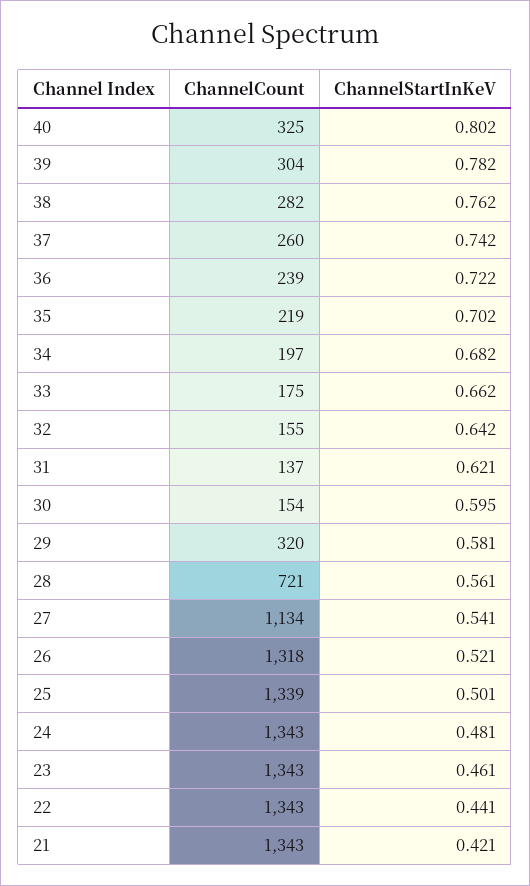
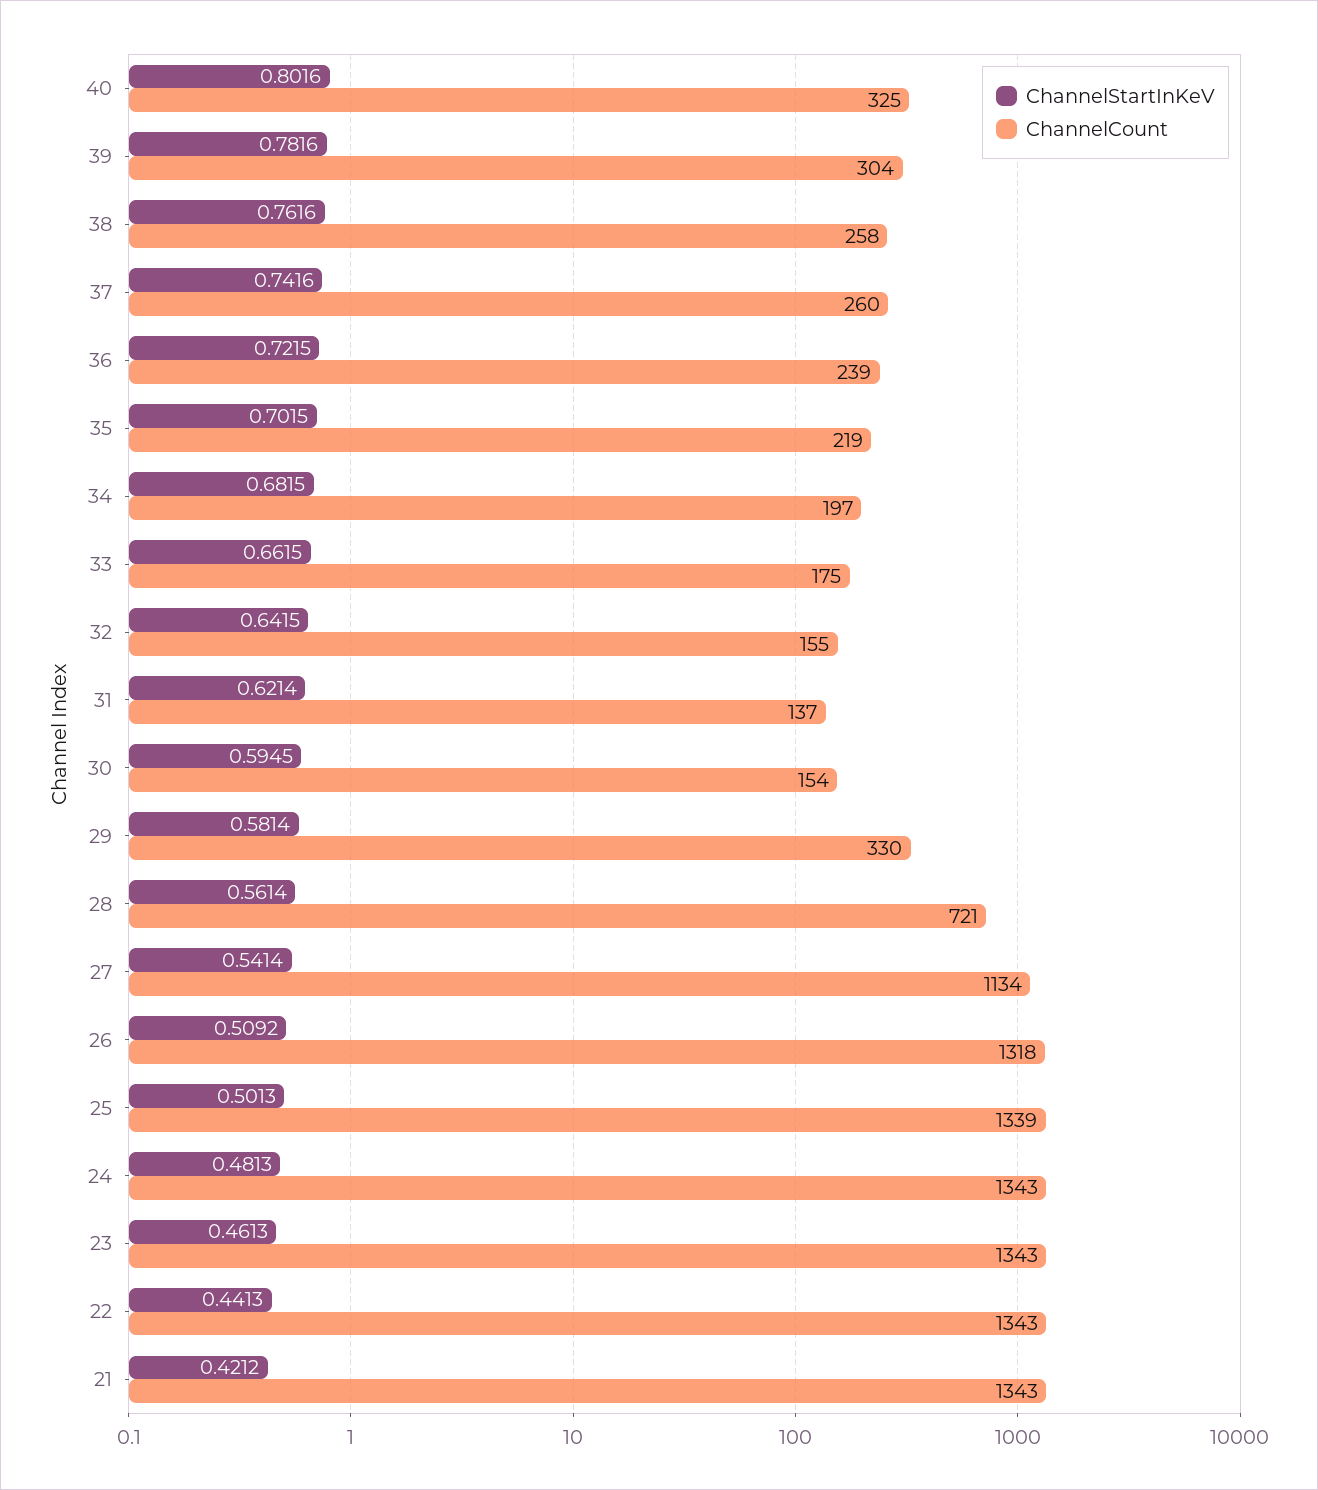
ChannelCount, 38: 282 -> 258
ChannelCount, 29: 320 -> 330
ChannelStartInKeV, 26: 0.521 -> 0.5092

